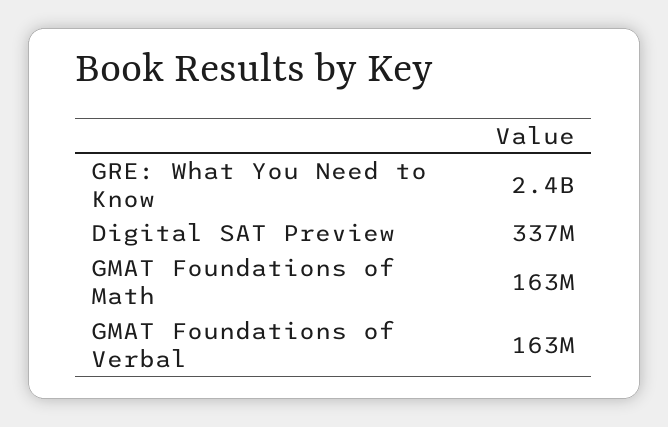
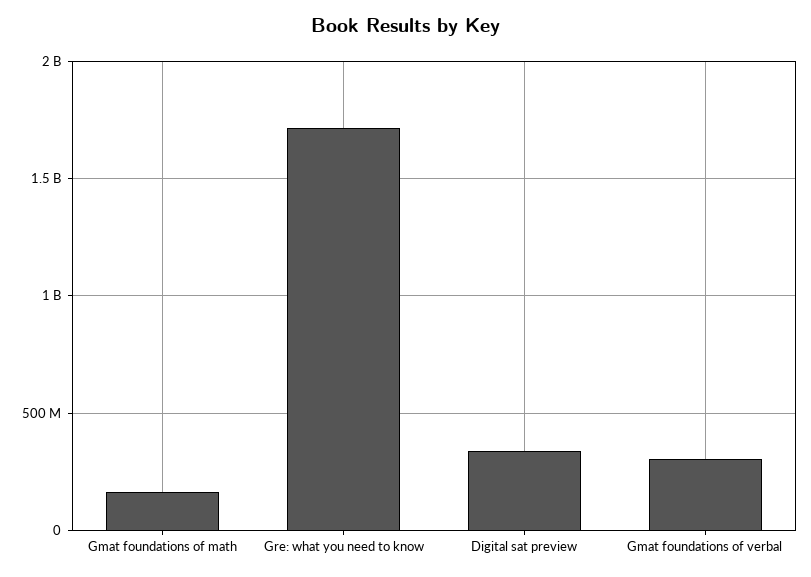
GRE: What You Need to Know: 2400000000 -> 1700000000
GMAT Foundations of Verbal: 163000000 -> 300000000

